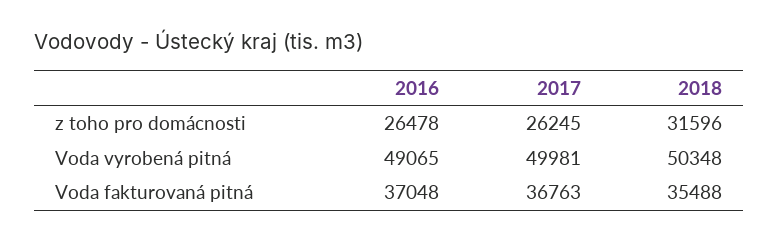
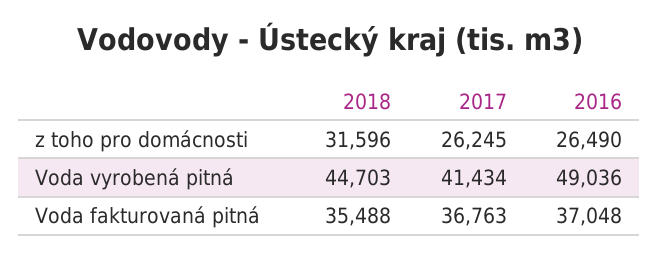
2016, z toho pro domácnosti: 26478 -> 26490
2016, Voda vyrobená pitná: 49065 -> 49036
2017, Voda vyrobená pitná: 49981 -> 41434
2018, Voda vyrobená pitná: 50348 -> 44703

